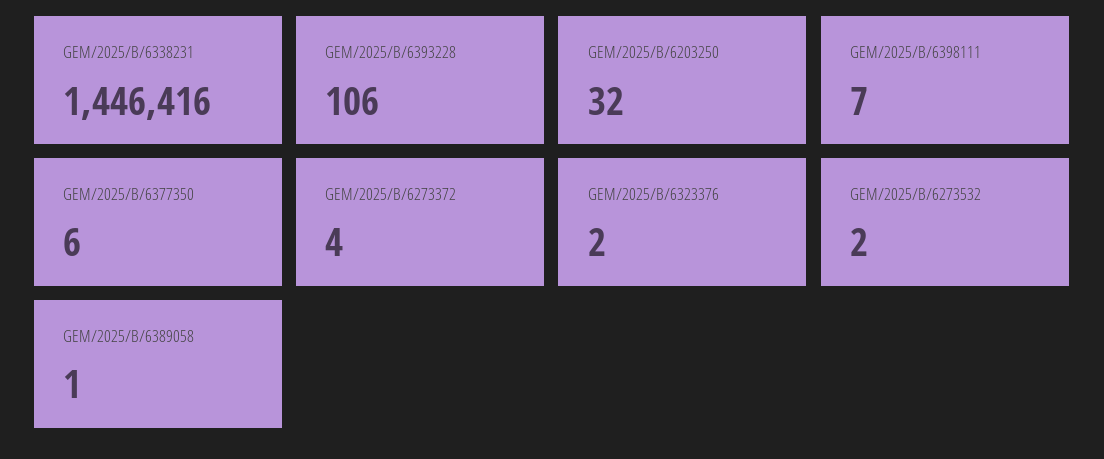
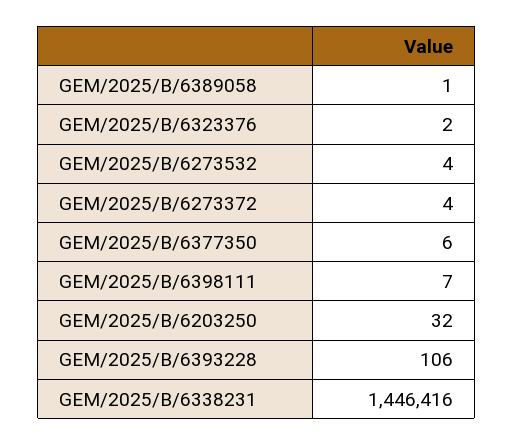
GEM/2025/B/6273532: 2 -> 4

